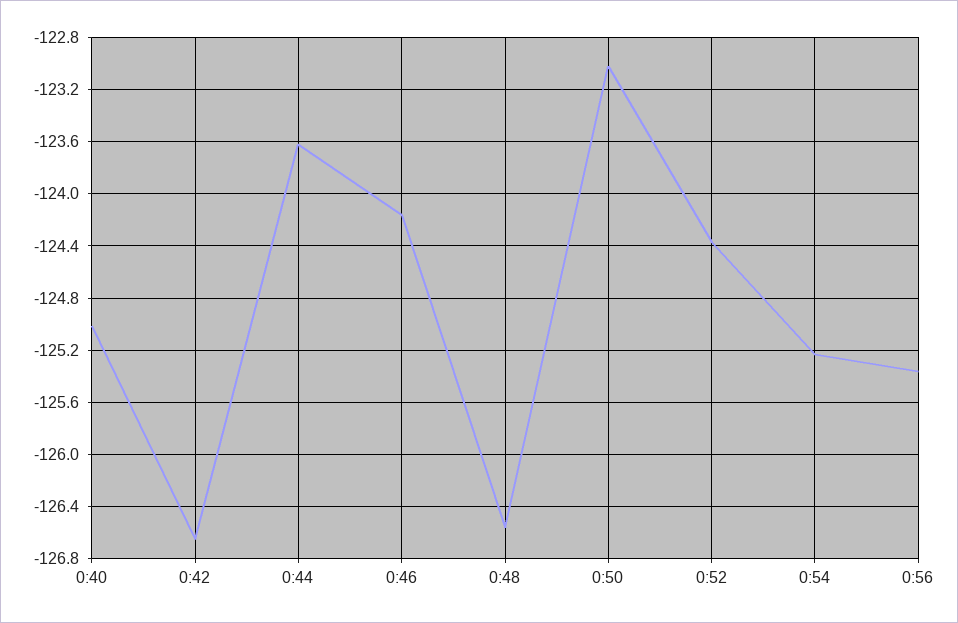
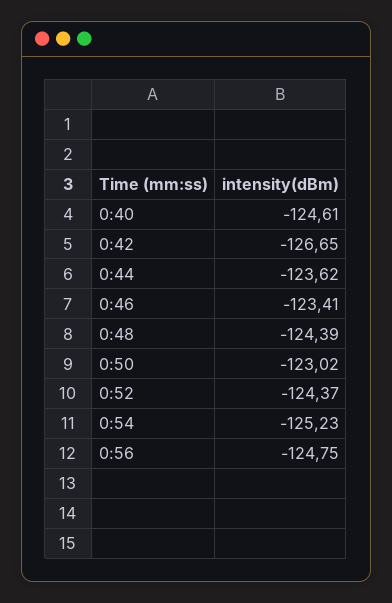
0:40: -125 -> -124.61
0:46: -124.15 -> -123.41
0:48: -126.55 -> -124.39
0:56: -125.35 -> -124.75

